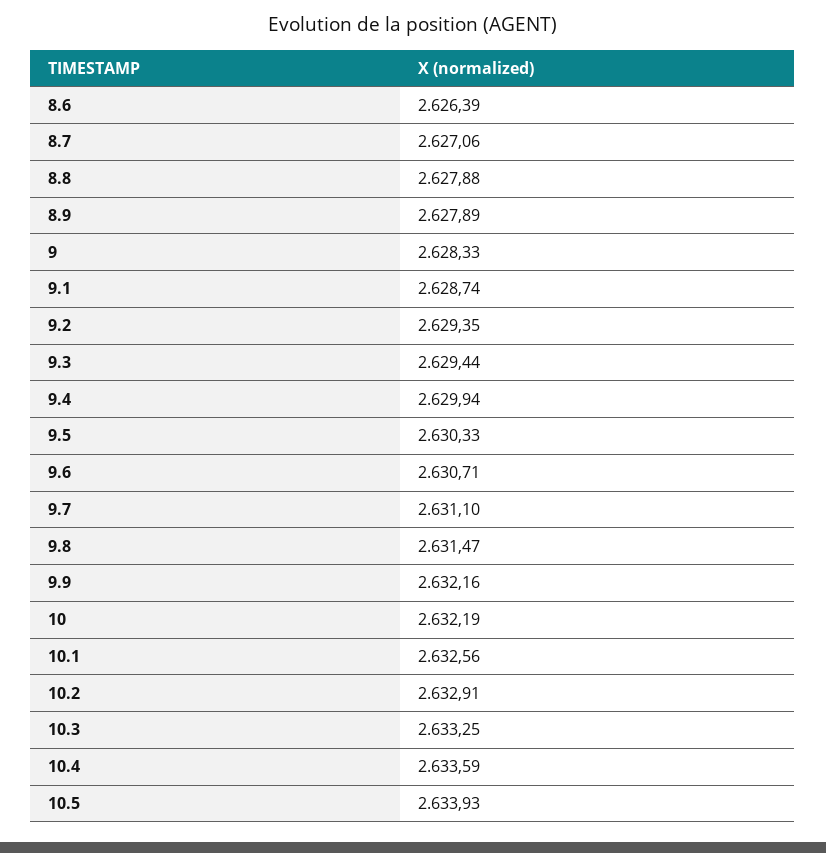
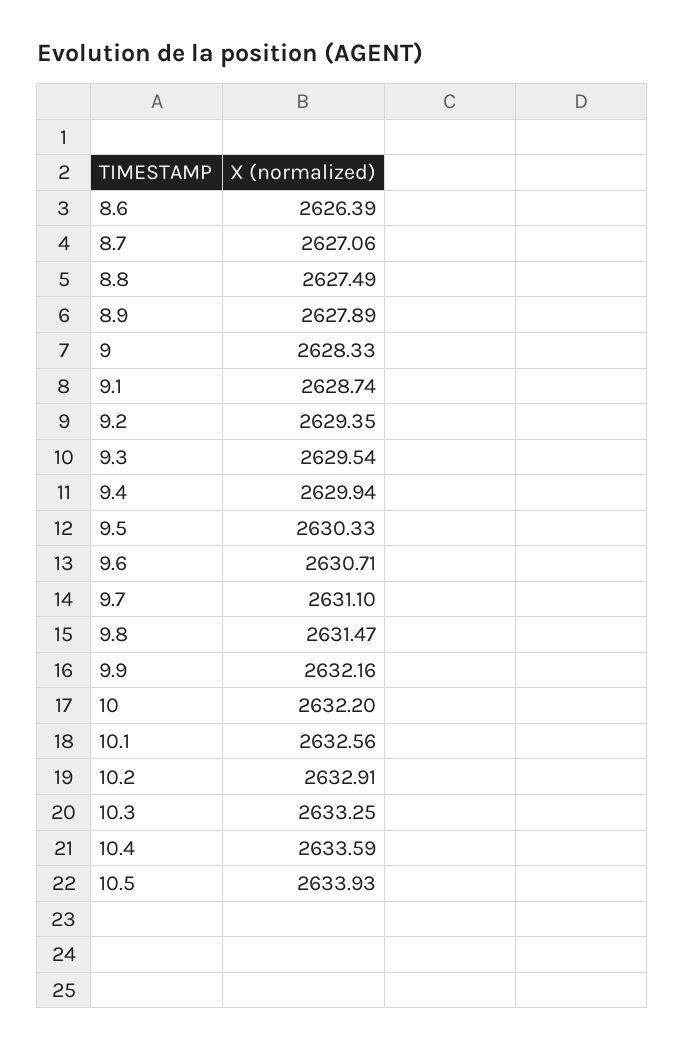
8.8: 2627.88 -> 2627.49
9.3: 2629.44 -> 2629.54
10: 2632.19 -> 2632.2

